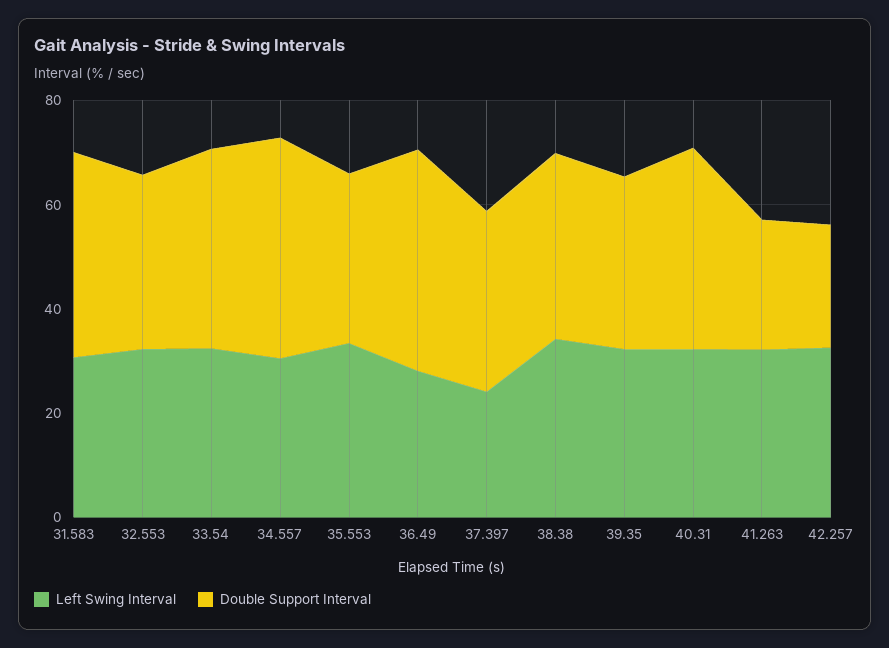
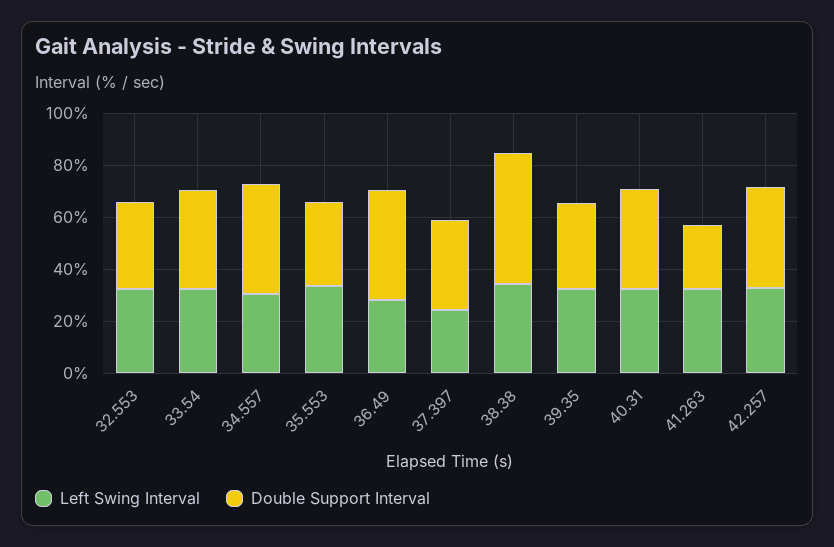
Left Swing Interval, 31.583: 30 -> none
Double Support Interval, 31.583: 40 -> none
Double Support Interval, 38.38: 35 -> 50
Double Support Interval, 42.257: 25 -> 40

